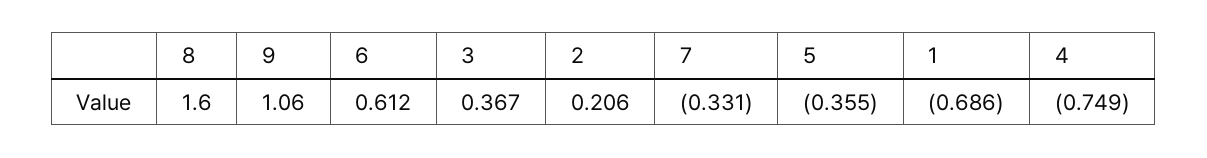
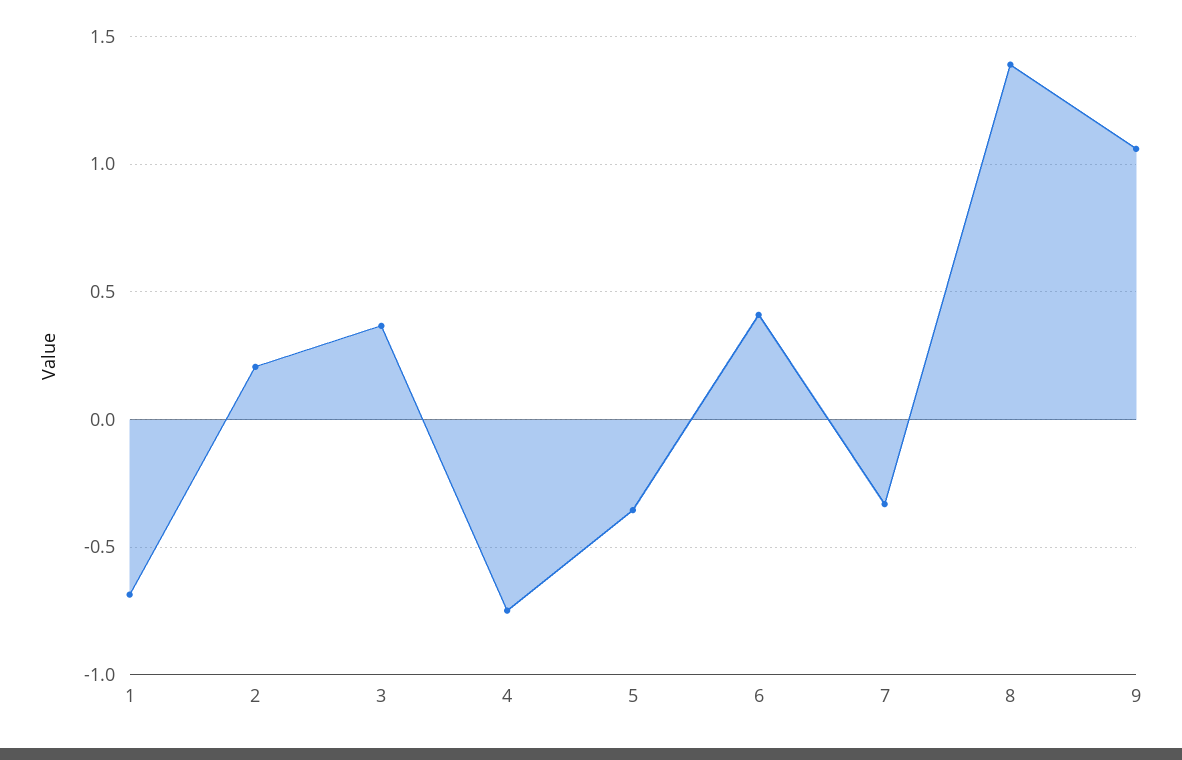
8: 1.6 -> 1.4
6: 0.612 -> 0.4

